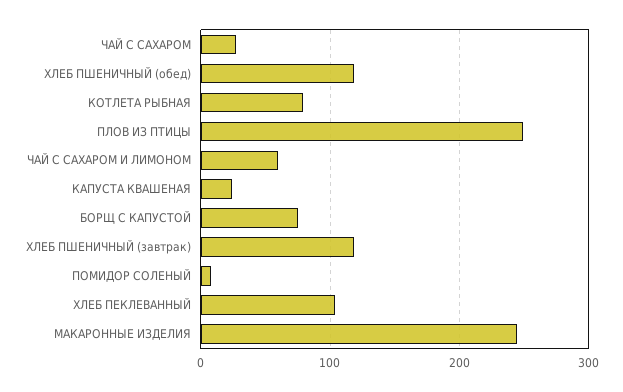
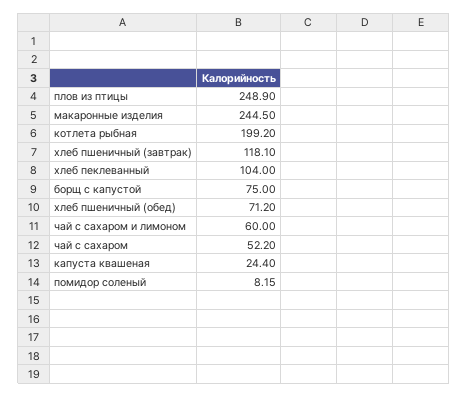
ЧАЙ С САХАРОМ: 30 -> 52.2
ХЛЕБ ПШЕНИЧНЫЙ (обед): 120 -> 71.2
КОТЛЕТА РЫБНАЯ: 80 -> 199.2

